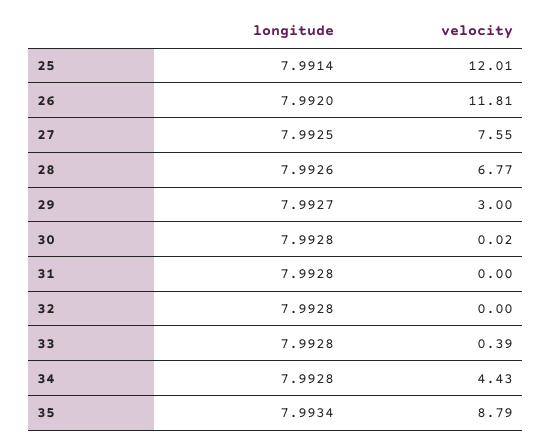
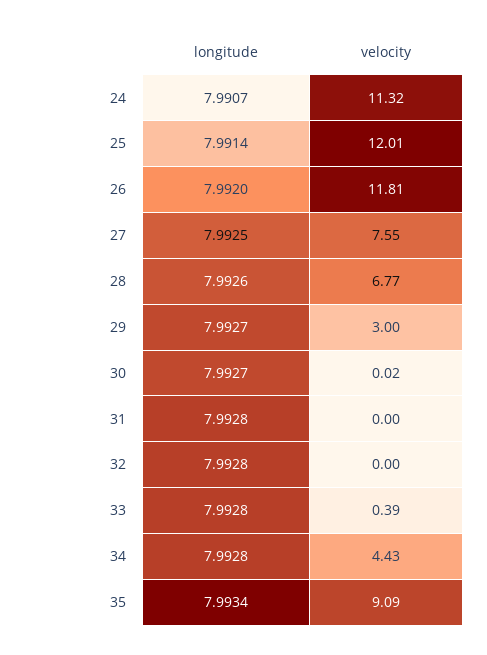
longitude, 30: 7.9928 -> 7.9927
velocity, 35: 8.79 -> 9.09
longitude, 24: none -> 7.9907
velocity, 24: none -> 11.32

